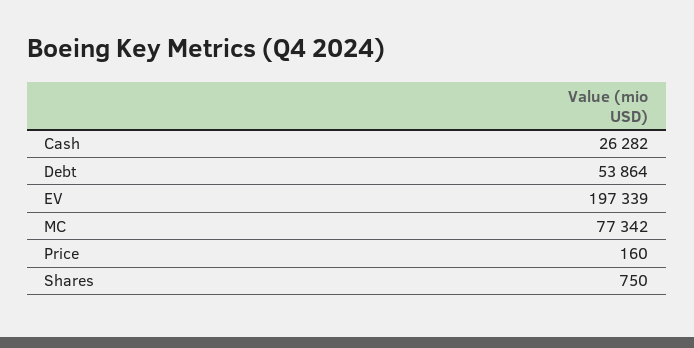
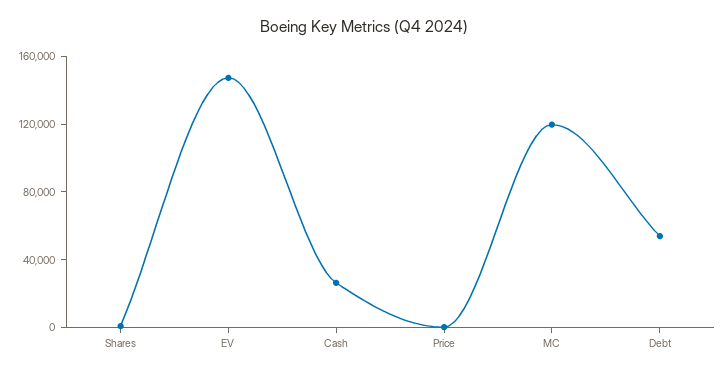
EV: 197339 -> 150000
MC: 77342 -> 120000

